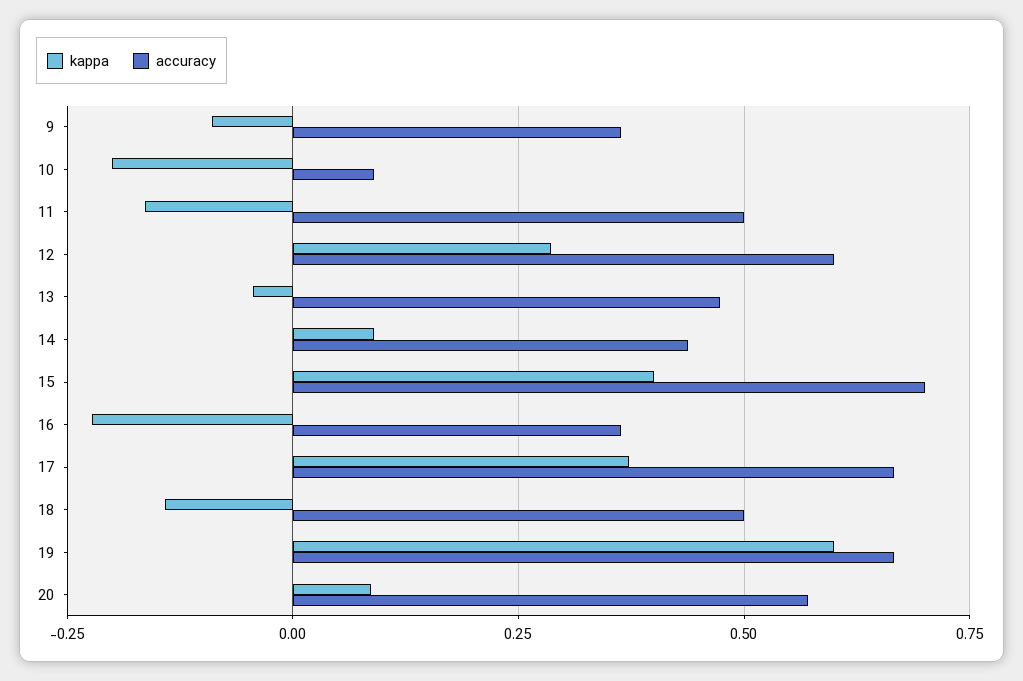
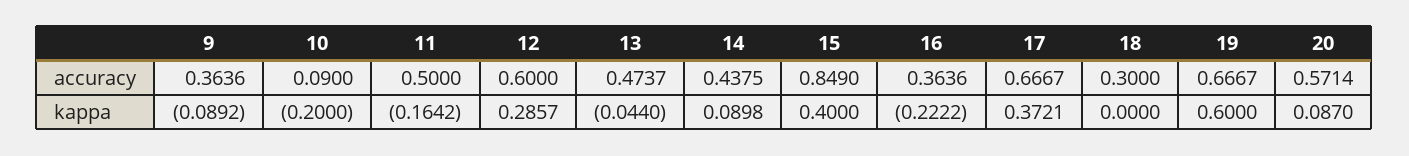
accuracy, 15: 0.7 -> 0.849
kappa, 18: -0.15 -> 0
accuracy, 18: 0.5 -> 0.3

